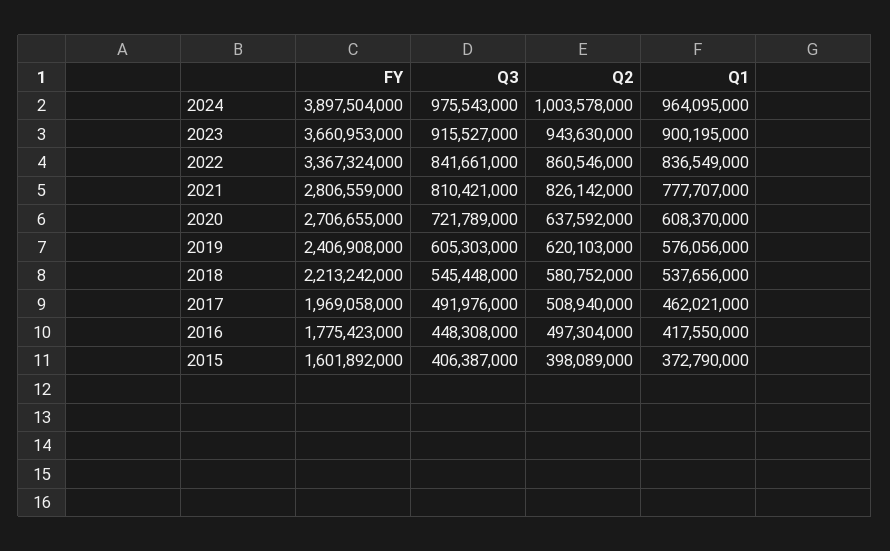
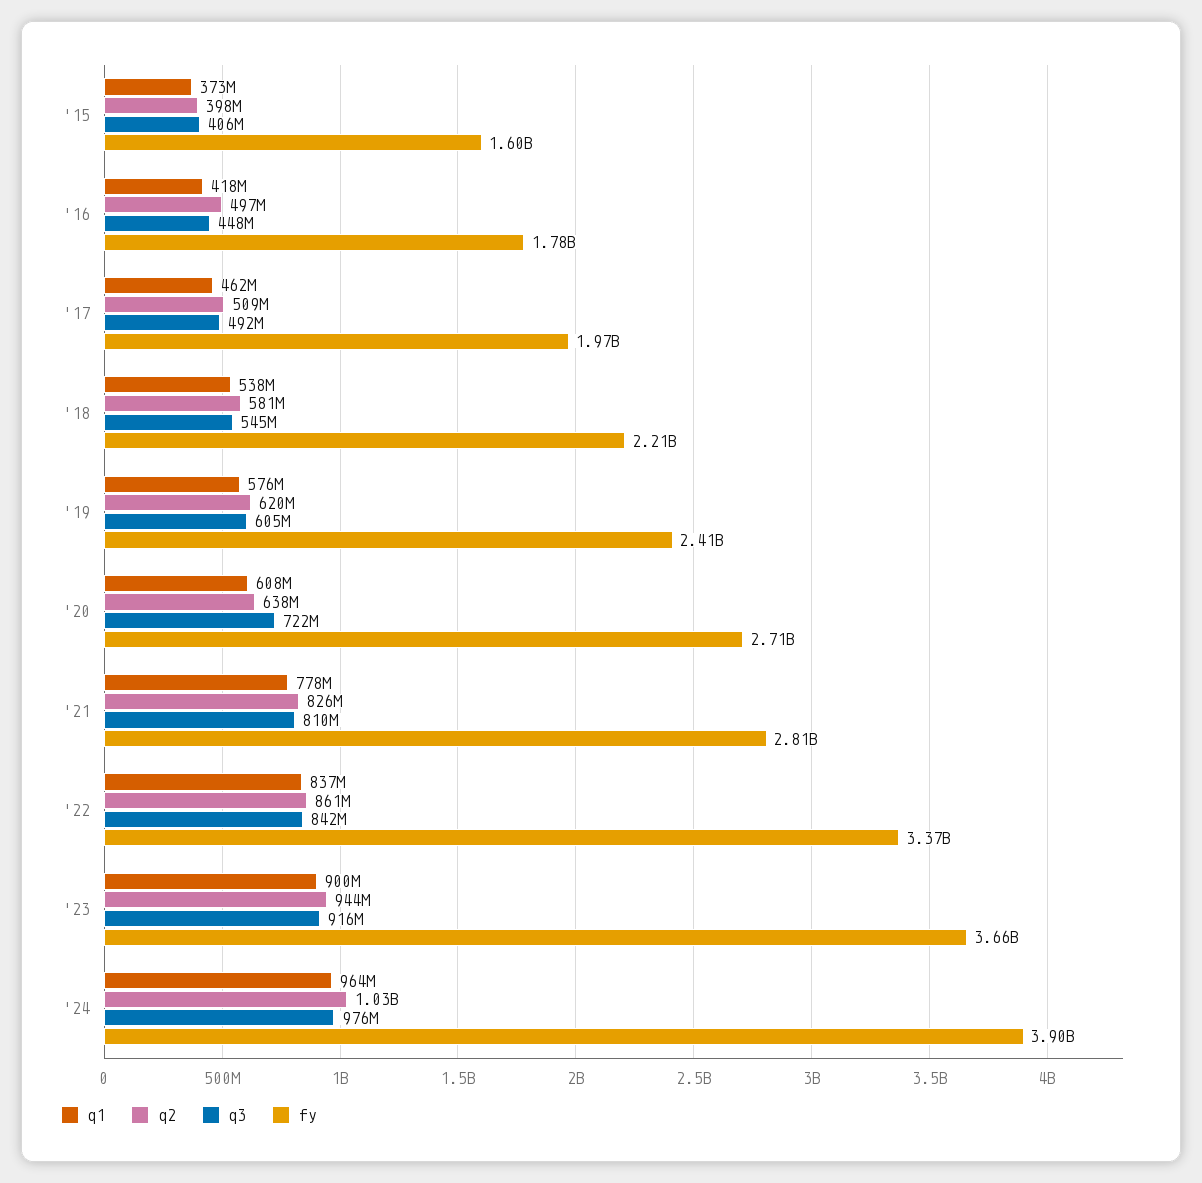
Q2, 2024: 1003578000 -> 1030000000

